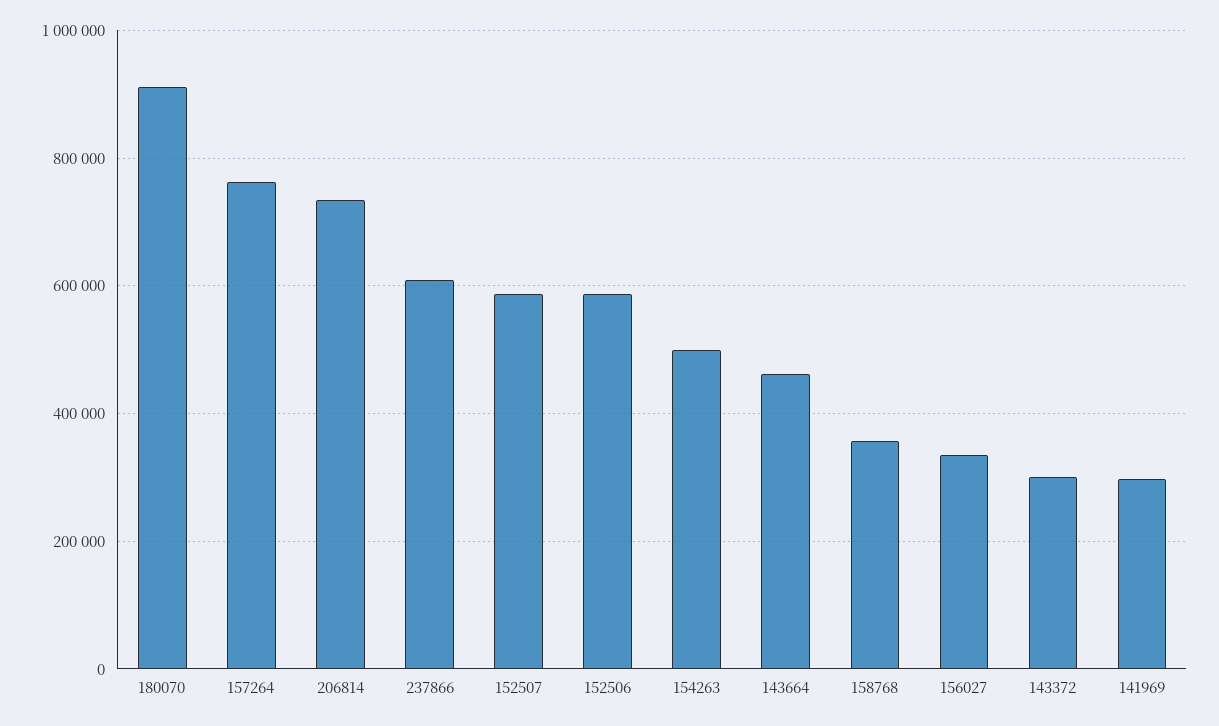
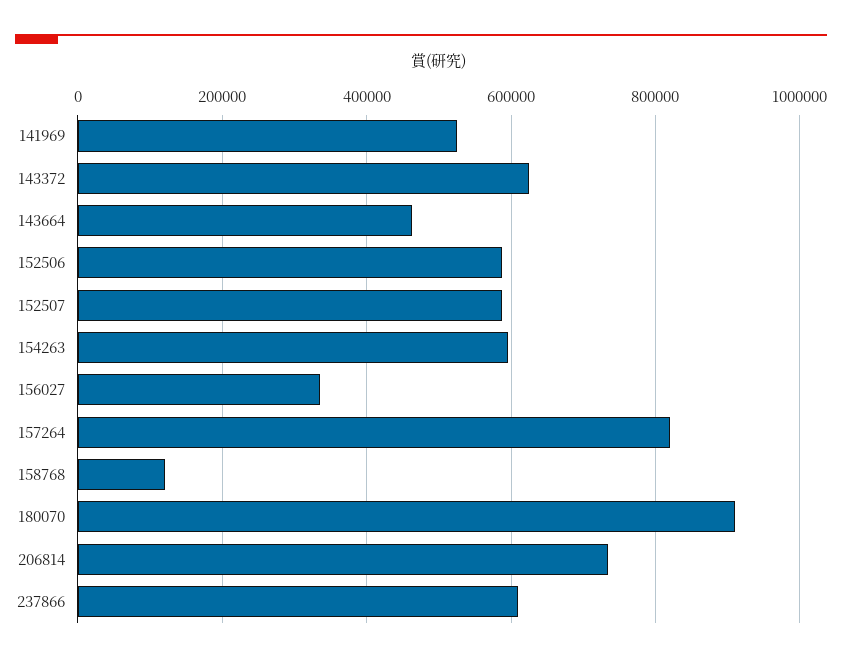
157264: 760000 -> 820000
154263: 500000 -> 600000
158768: 360000 -> 120000
143372: 300000 -> 620000
141969: 300000 -> 520000

